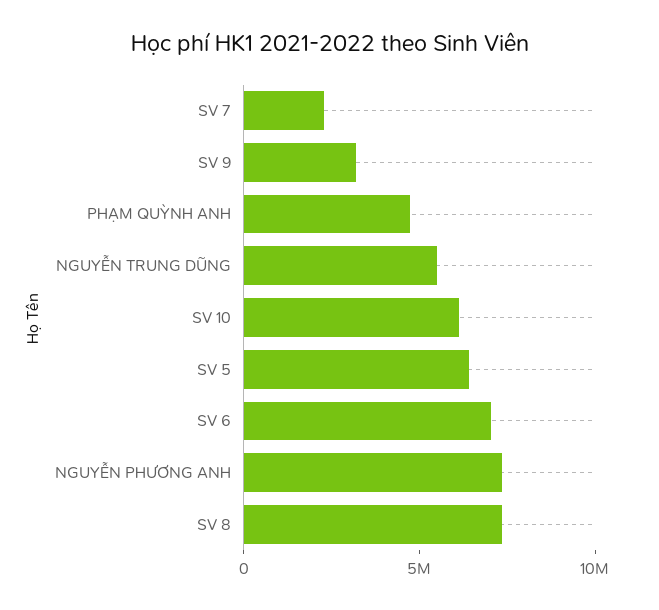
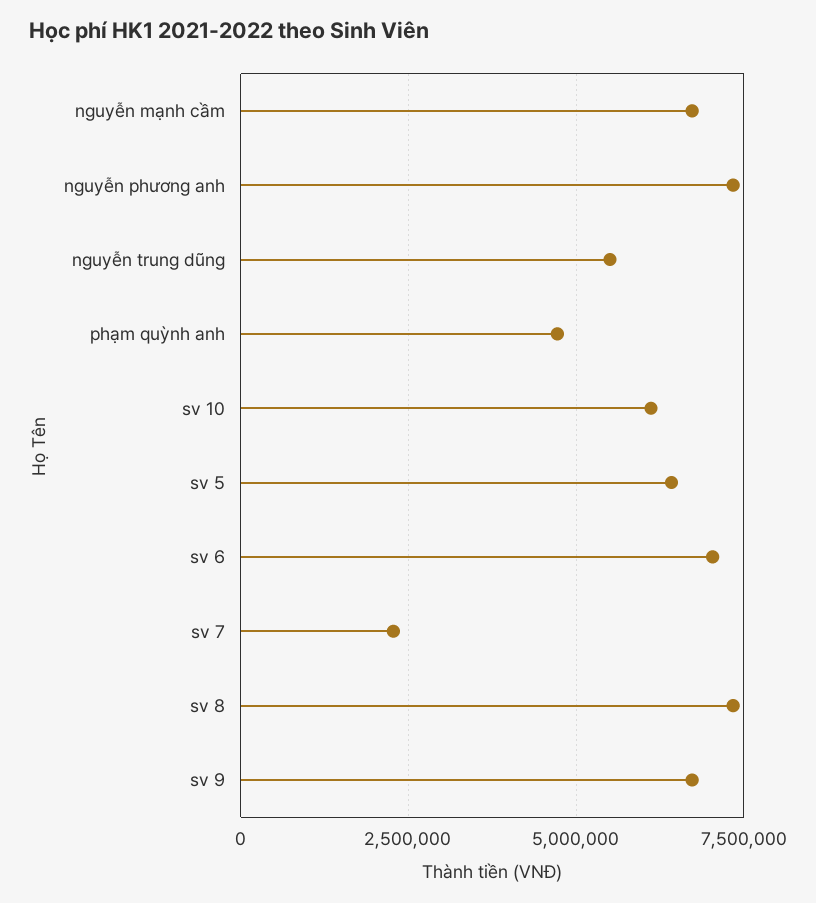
SV 9: 3000000 -> 6750000
nguyễn mạnh cầm: none -> 6750000

